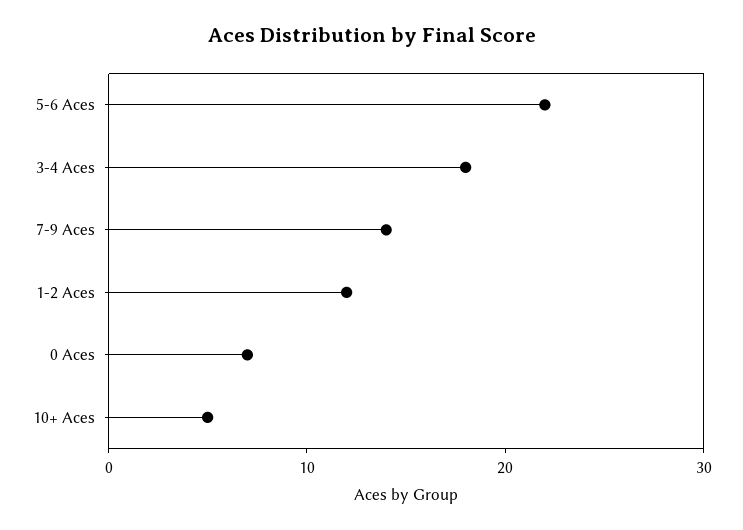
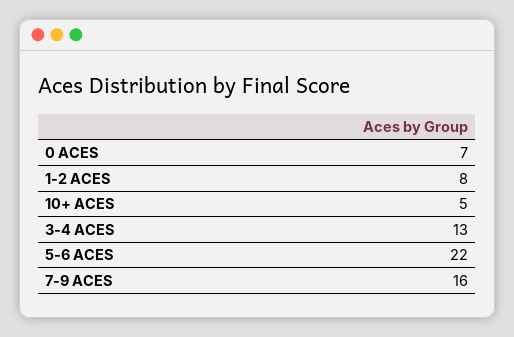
3-4 Aces: 18 -> 13
7-9 Aces: 14 -> 16
1-2 Aces: 12 -> 8

